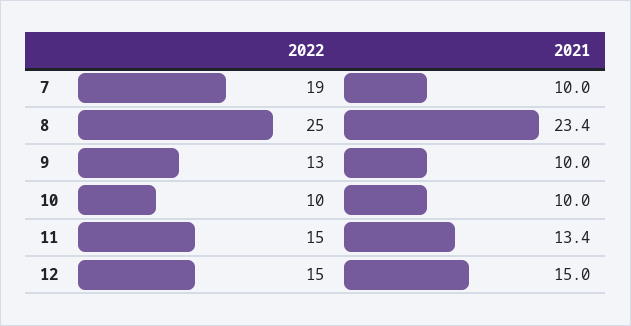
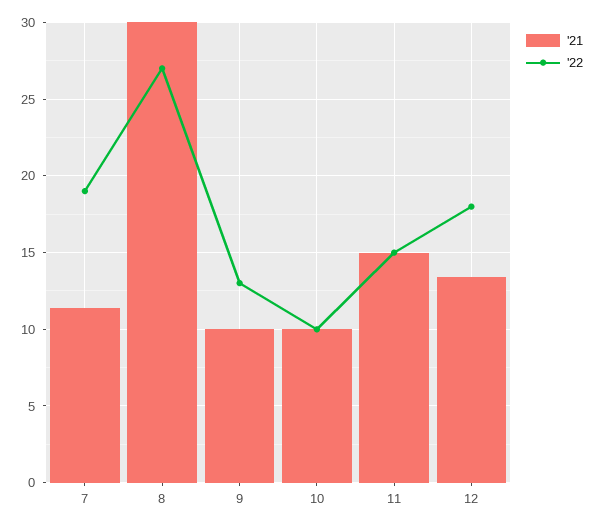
2021, 7: 10 -> 11.5
2022, 8: 25 -> 27
2021, 8: 23.4 -> 30
2021, 11: 13.4 -> 15
2022, 12: 15 -> 18
2021, 12: 15 -> 13.5

